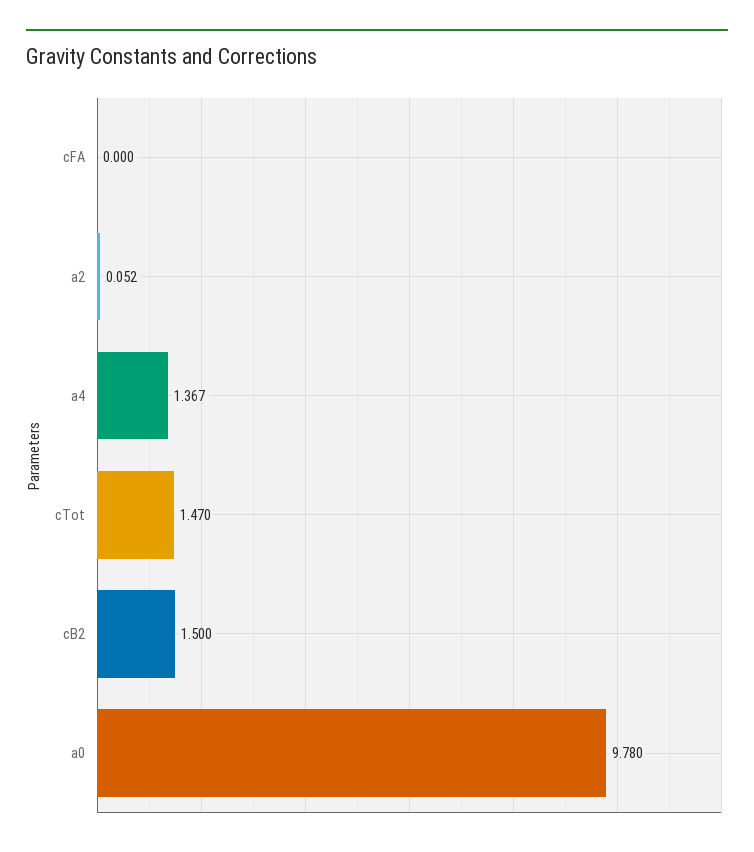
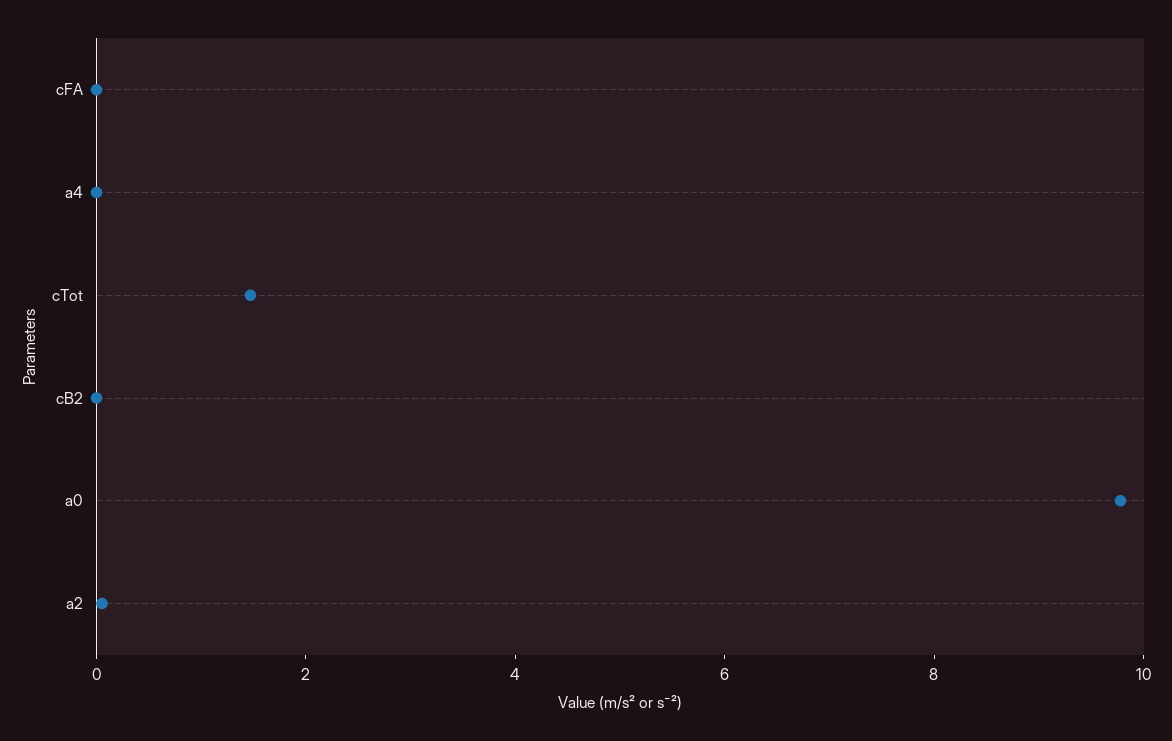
a4: 1.367 -> 0
cB2: 1.5 -> 0

